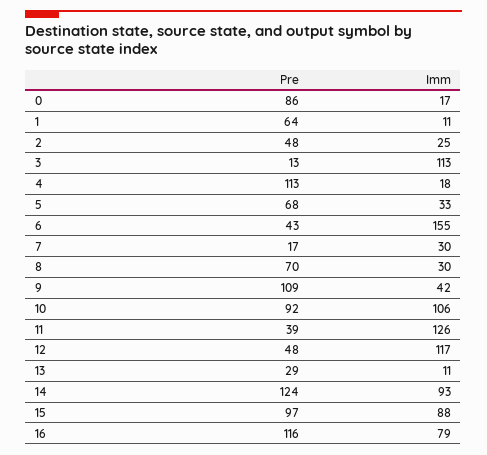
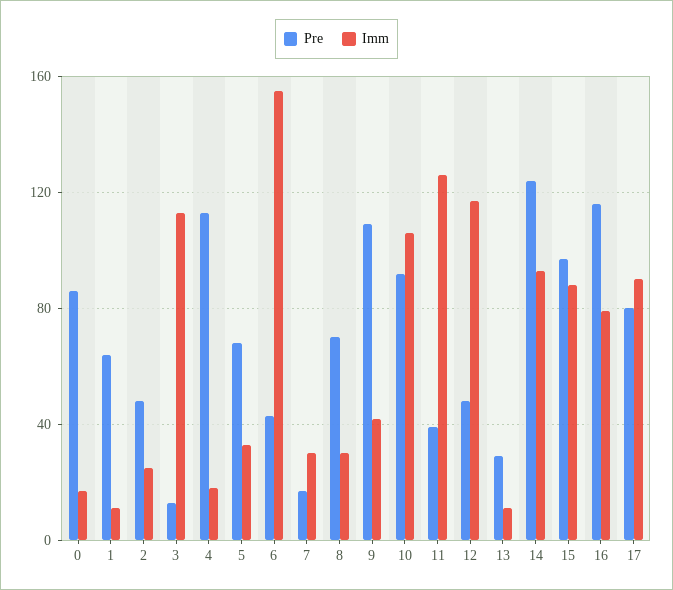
Pre, 17: none -> 80
Imm, 17: none -> 90

